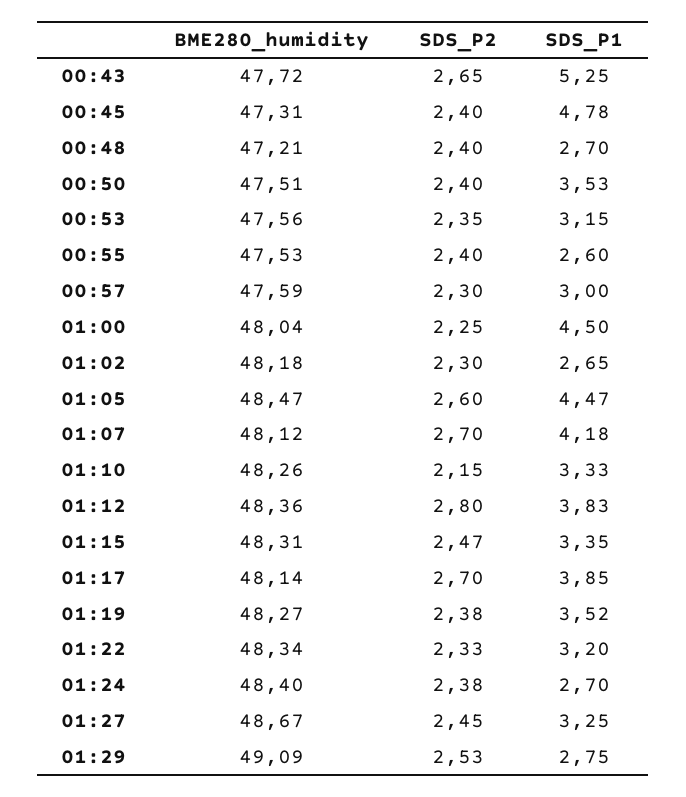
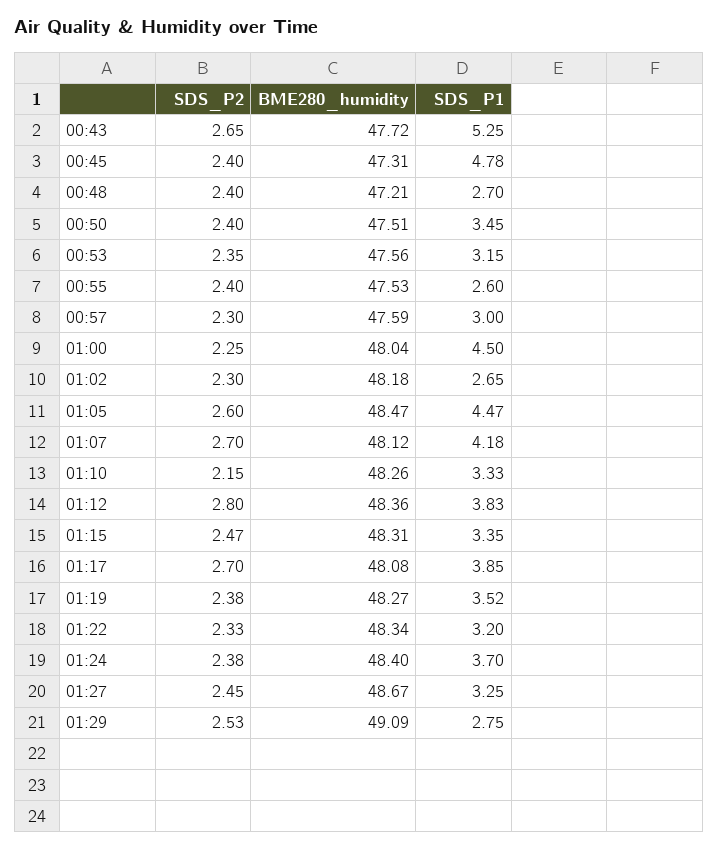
SDS_P1, 00:50: 3.53 -> 3.45
BME280_humidity, 01:17: 48.14 -> 48.08
SDS_P1, 01:24: 2.7 -> 3.7

